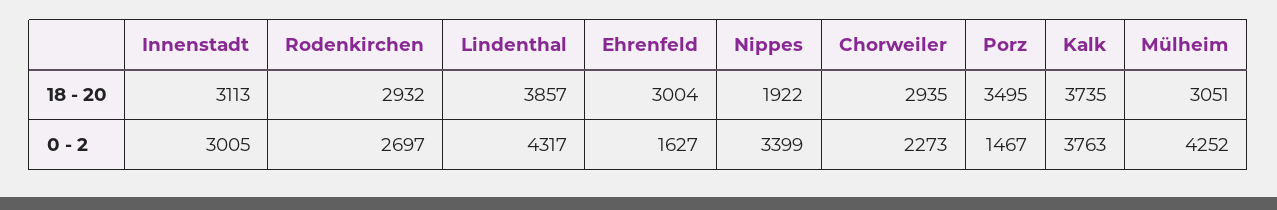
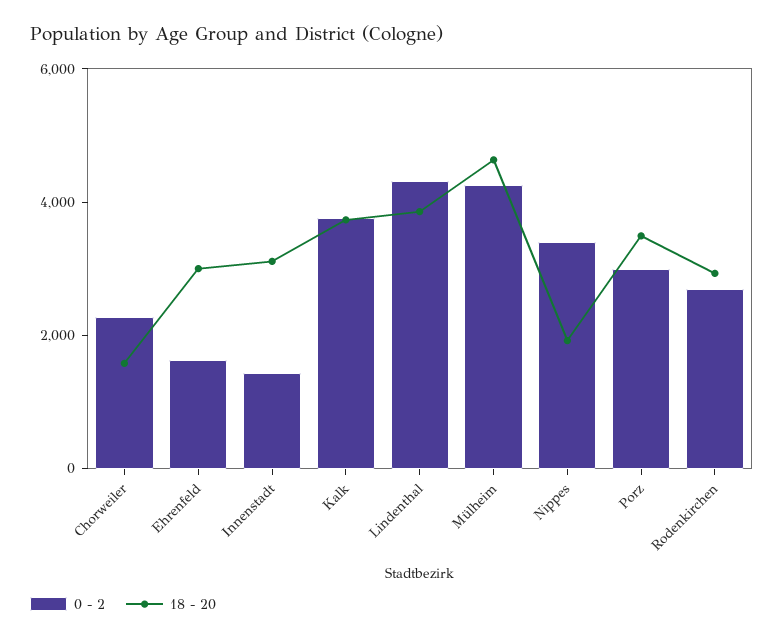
18 - 20, Chorweiler: 2935 -> 1500
18 - 20, Mülheim: 3051 -> 4500
0 - 2, Innenstadt: 3005 -> 1500
0 - 2, Porz: 1467 -> 3000

